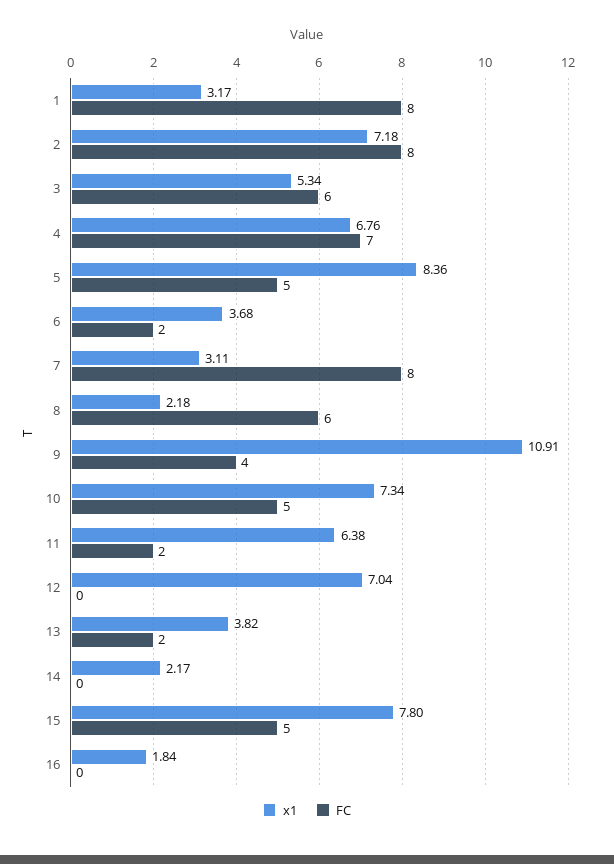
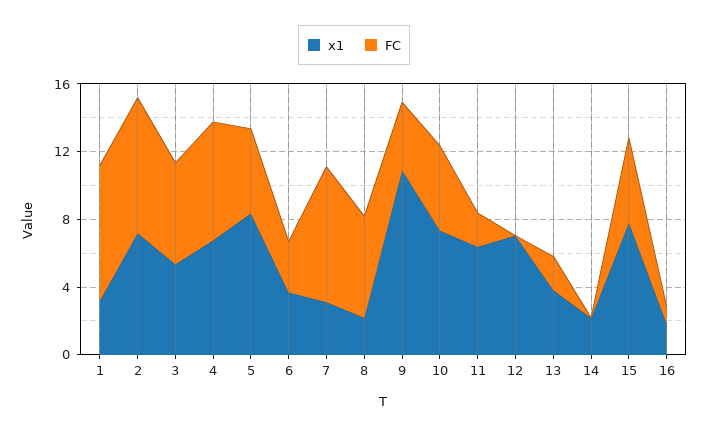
FC, 6: 2 -> 3
FC, 16: 0 -> 1

